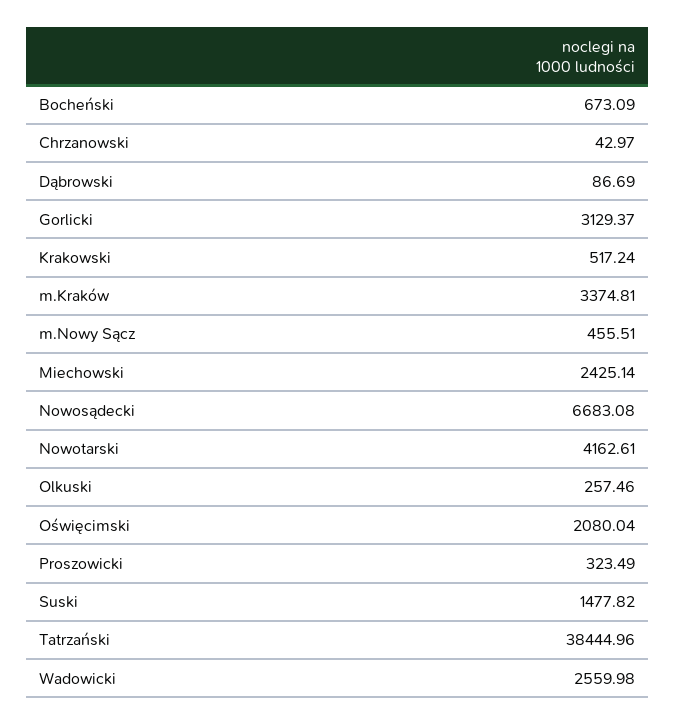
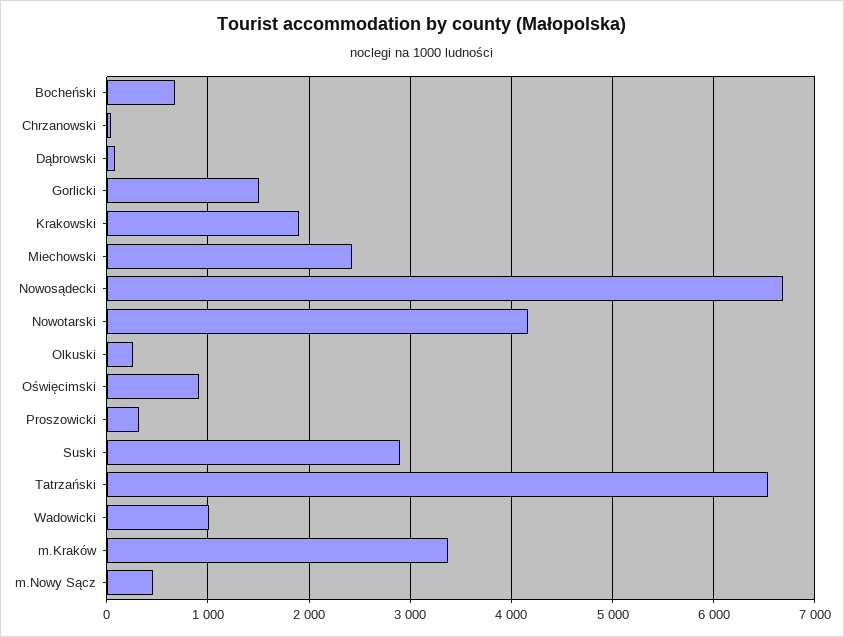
Gorlicki: 3129.37 -> 1500
Krakowski: 517.24 -> 1900
Oświęcimski: 2080.04 -> 900
Suski: 1477.82 -> 2900
Tatrzański: 38444.96 -> 6500
Wadowicki: 2559.98 -> 1000

